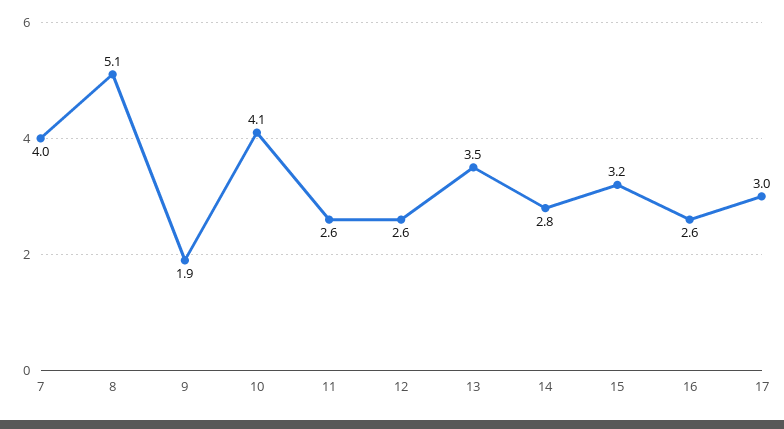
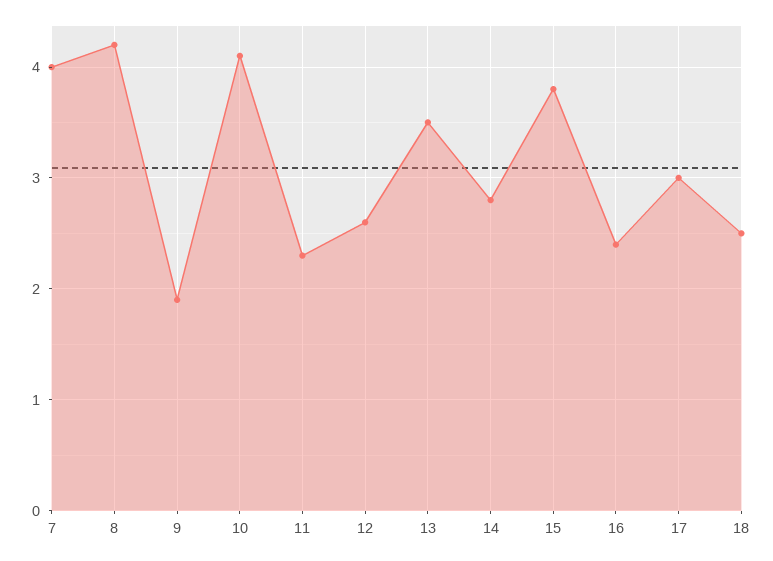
8: 5.1 -> 4.2
11: 2.6 -> 2.3
15: 3.2 -> 3.8
16: 2.6 -> 2.4
18: none -> 2.5

